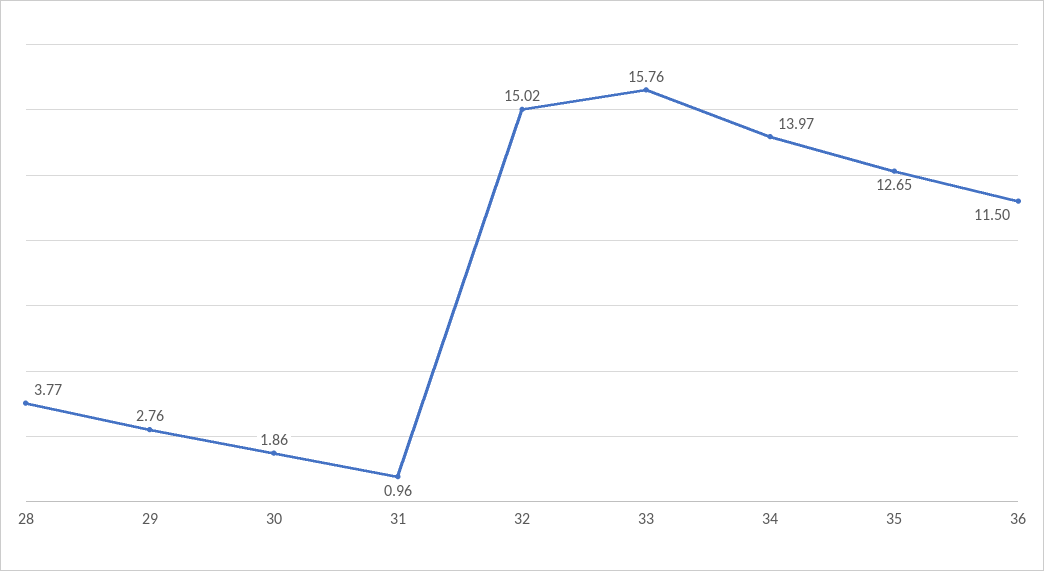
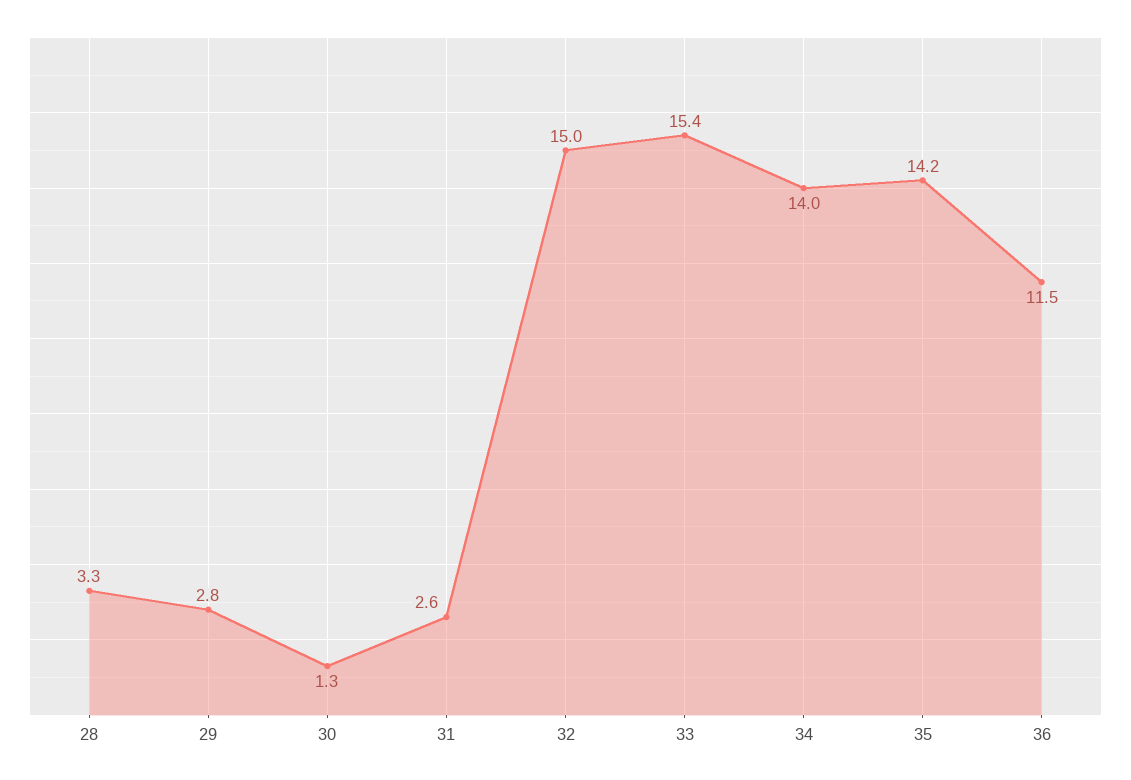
28: 3.77 -> 3.3
30: 1.86 -> 1.3
31: 0.96 -> 2.6
33: 15.76 -> 15.4
35: 12.65 -> 14.2

